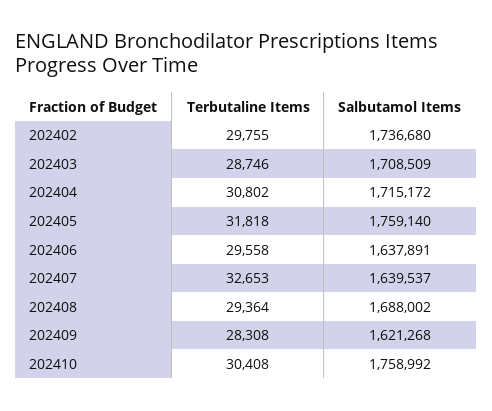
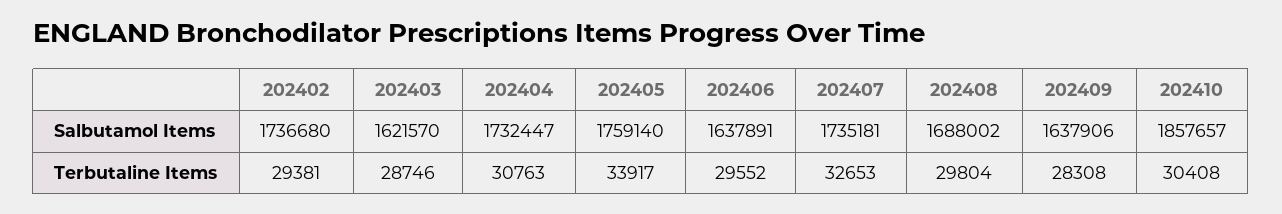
Terbutaline Items, 202402: 29755 -> 29381
Salbutamol Items, 202403: 1708509 -> 1621570
Terbutaline Items, 202404: 30802 -> 30763
Salbutamol Items, 202404: 1715172 -> 1732447
Terbutaline Items, 202405: 31818 -> 33917
Terbutaline Items, 202406: 29558 -> 29552
Salbutamol Items, 202407: 1639537 -> 1735181
Terbutaline Items, 202408: 29364 -> 29804
Salbutamol Items, 202409: 1621268 -> 1637906
Salbutamol Items, 202410: 1758992 -> 1857657

